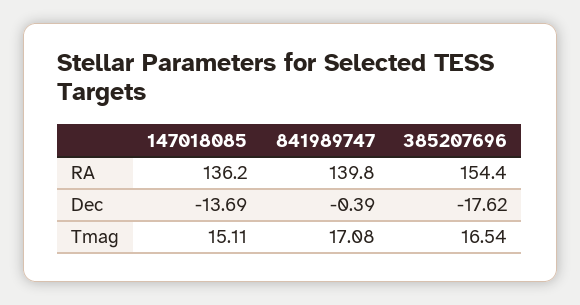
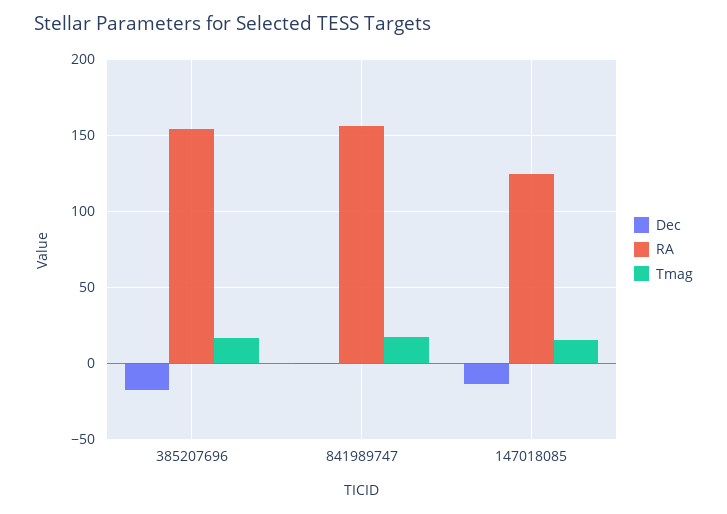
RA, 147018085: 136.2 -> 125
RA, 841989747: 139.8 -> 155

